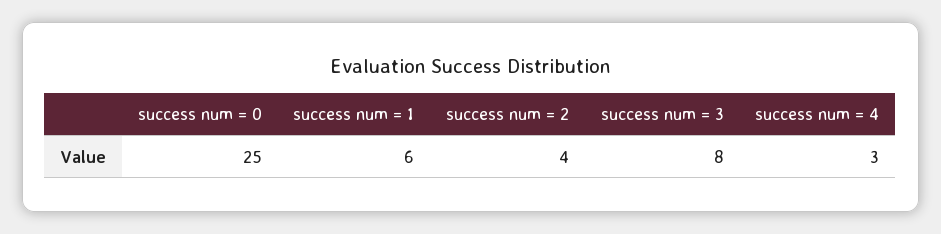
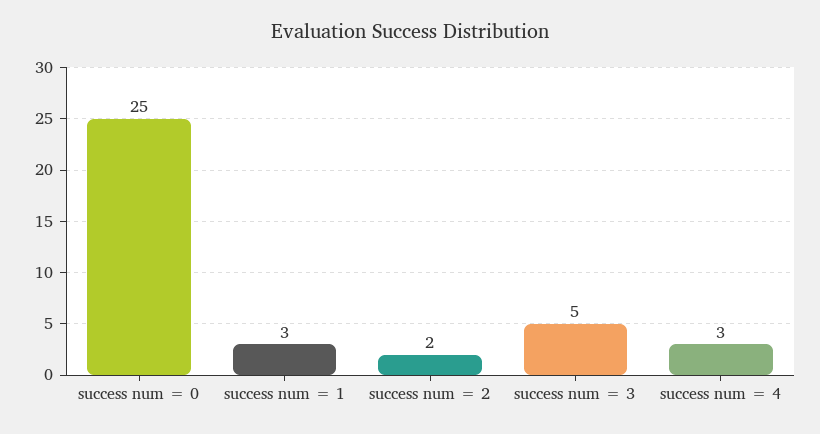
success num = 1: 6 -> 3
success num = 2: 4 -> 2
success num = 3: 8 -> 5

